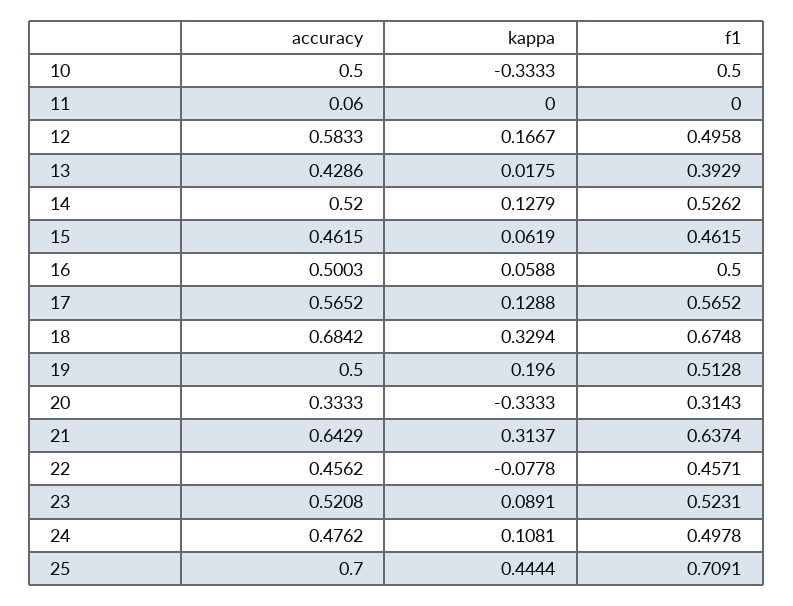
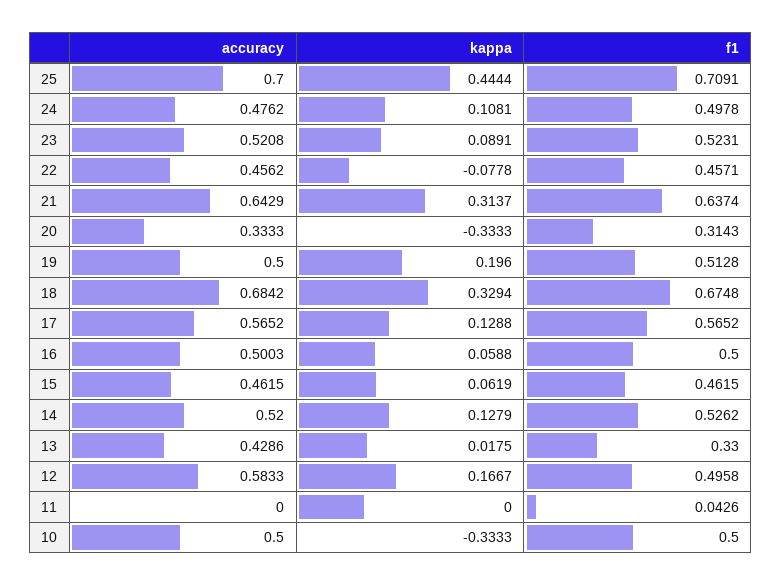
accuracy, 11: 0.06 -> 0
f1, 11: 0 -> 0.0426
f1, 13: 0.3929 -> 0.33

